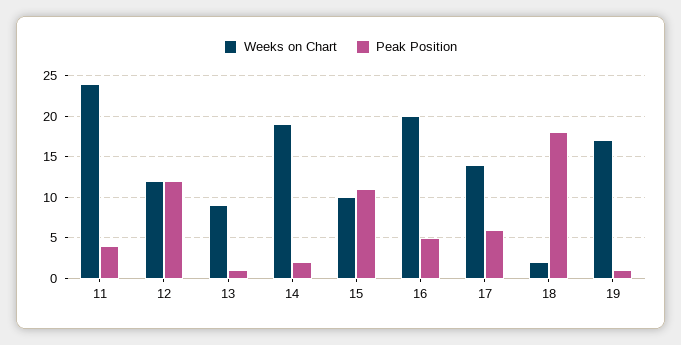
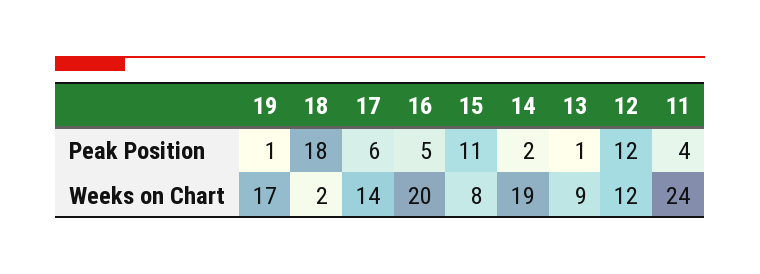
Weeks on Chart, 15: 10 -> 8

